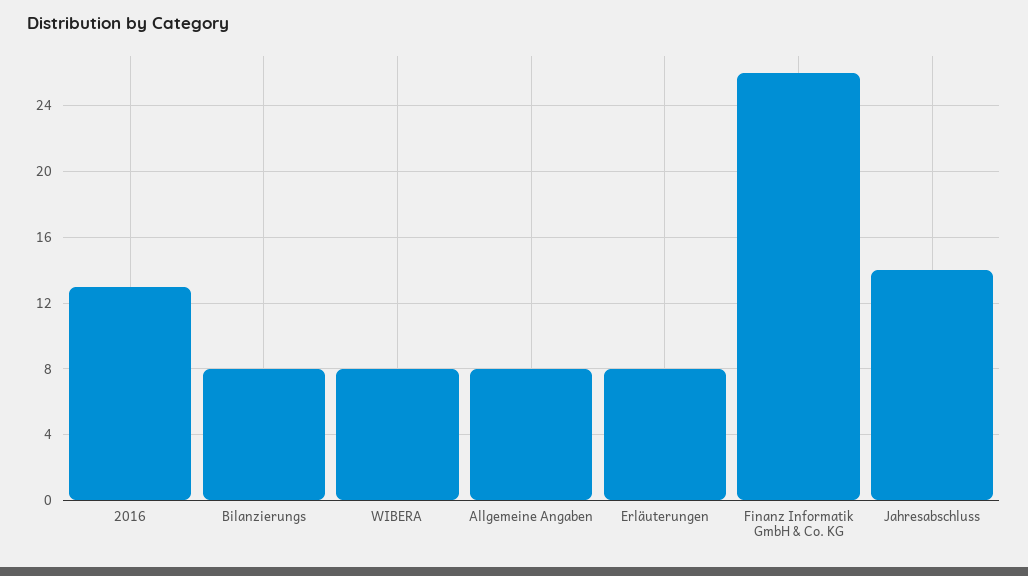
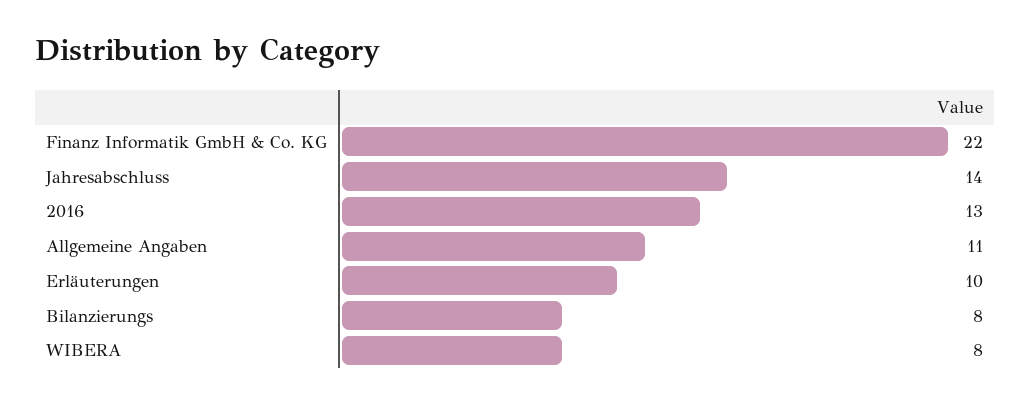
Allgemeine Angaben: 8 -> 11
Erläuterungen: 8 -> 10
Finanz Informatik GmbH & Co. KG: 26 -> 22

